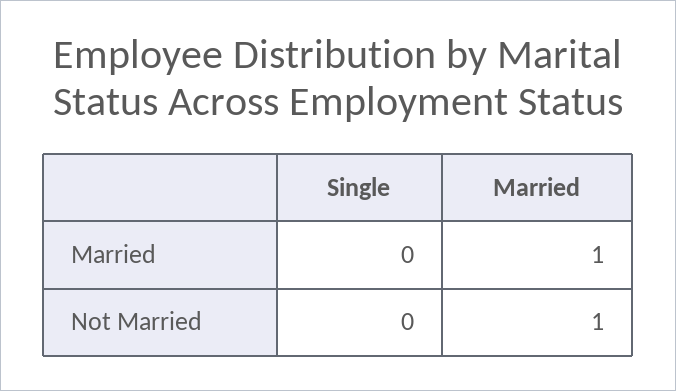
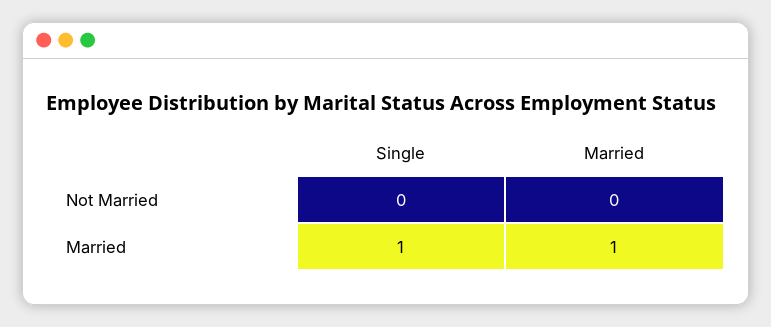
Single, Married: 0 -> 1
Married, Not Married: 1 -> 0

